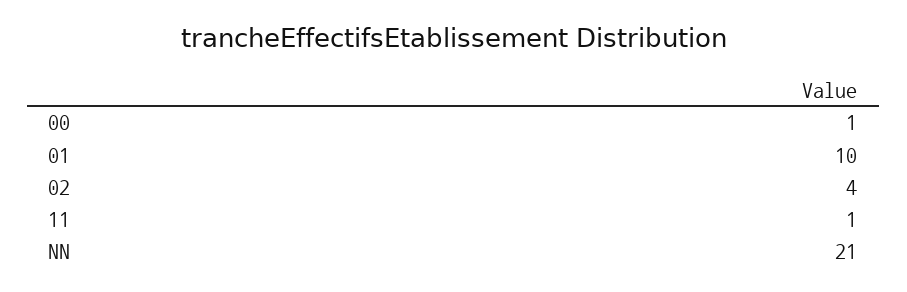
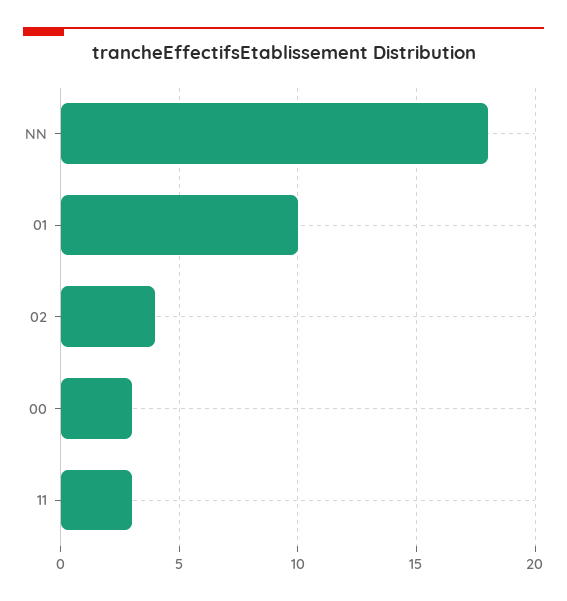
00: 1 -> 3
11: 1 -> 3
NN: 21 -> 18

